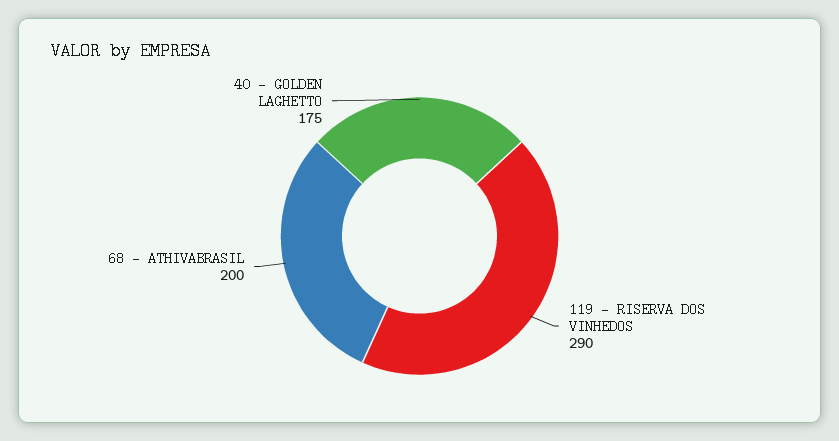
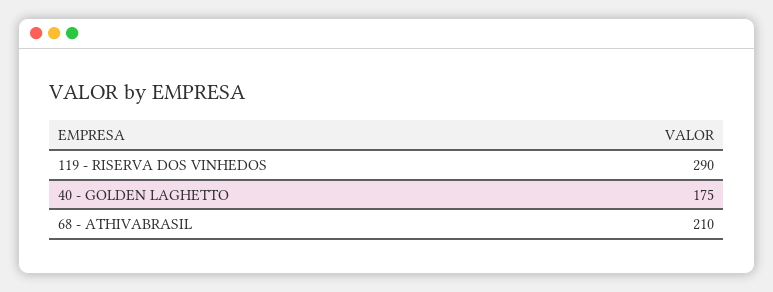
68 - ATHIVABRASIL: 200 -> 210

